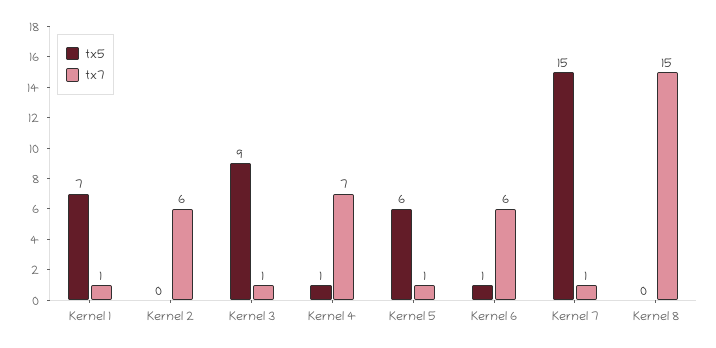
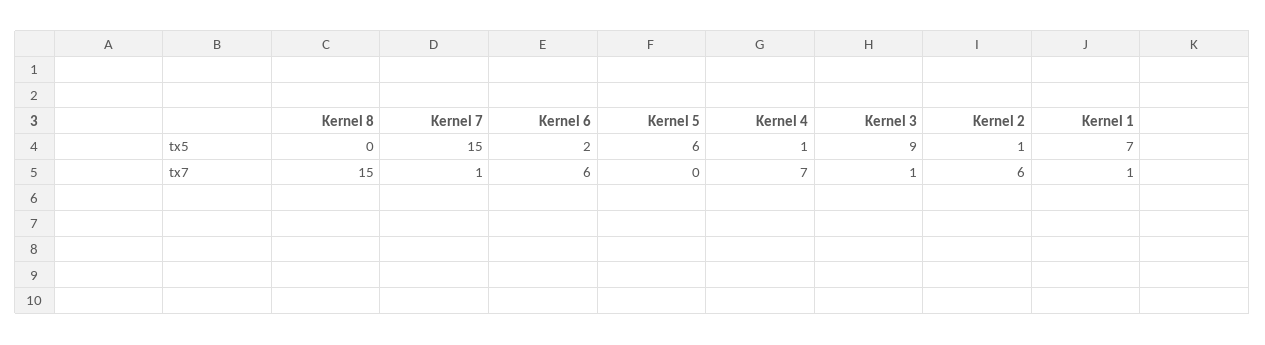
tx5, Kernel 2: 0 -> 1
tx7, Kernel 5: 1 -> 0
tx5, Kernel 6: 1 -> 2

